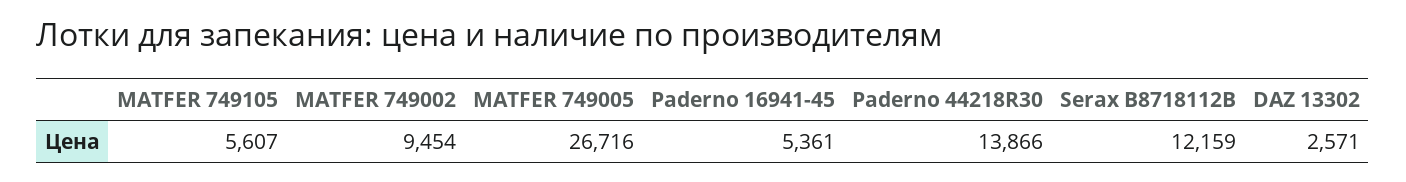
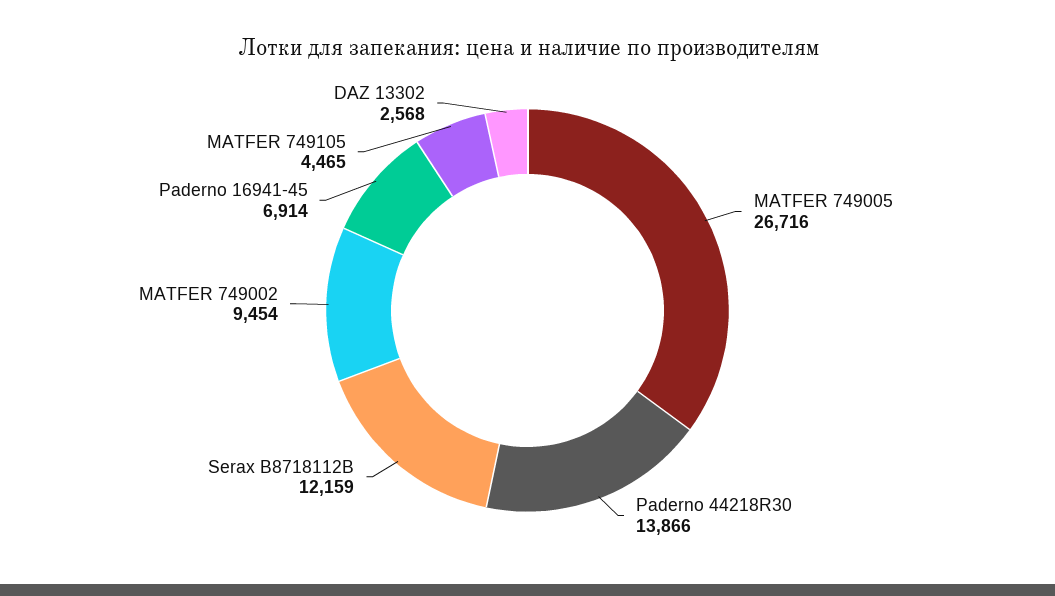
MATFER 749105: 5607 -> 4465
Paderno 16941-45: 5361 -> 6914
DAZ 13302: 2571 -> 2568

